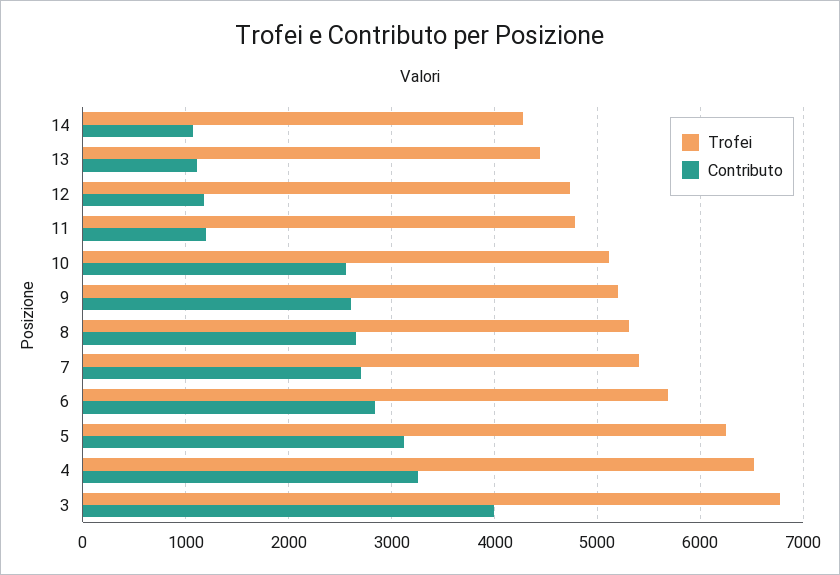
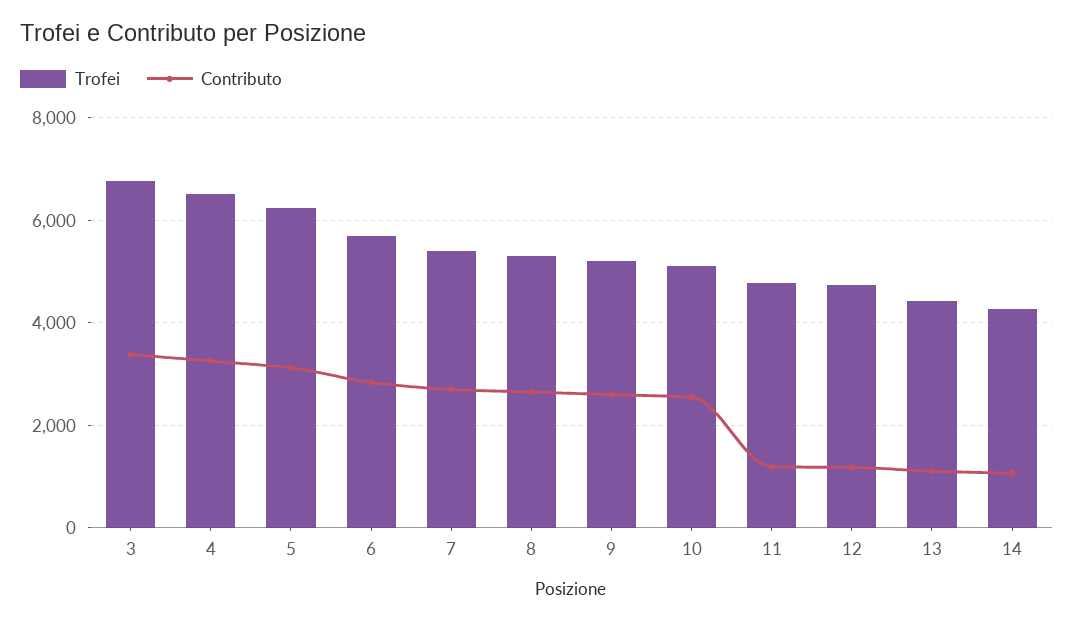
Contributo, 3: 4000 -> 3400

